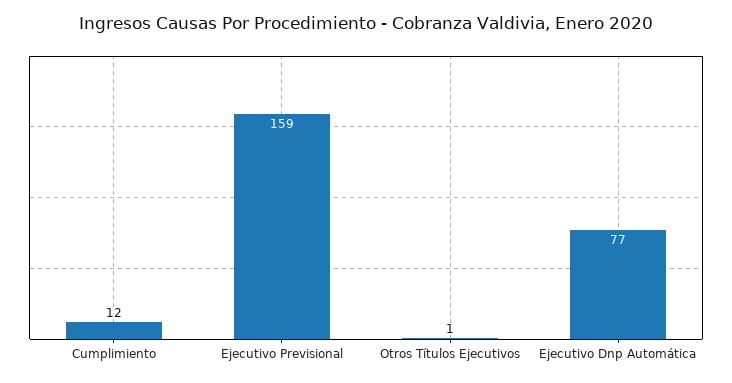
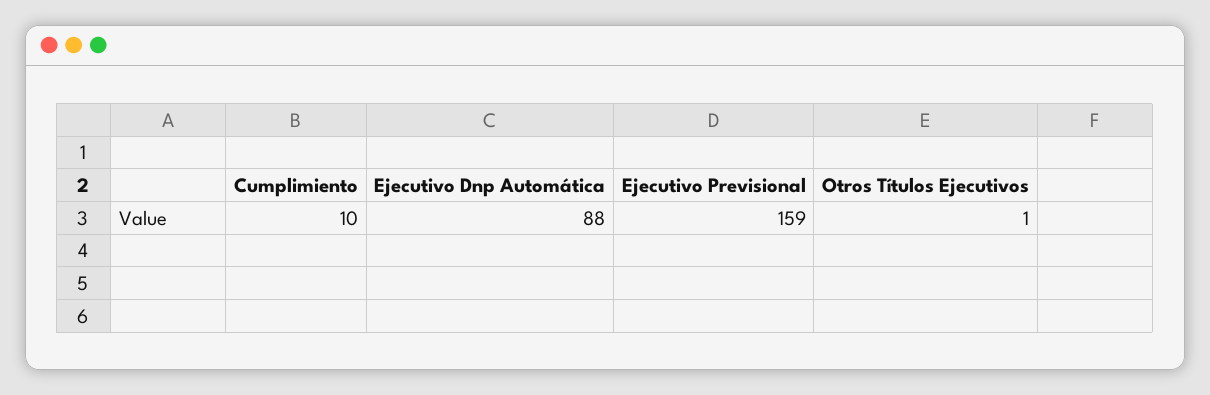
Cumplimiento: 12 -> 10
Ejecutivo Dnp Automática: 77 -> 88

